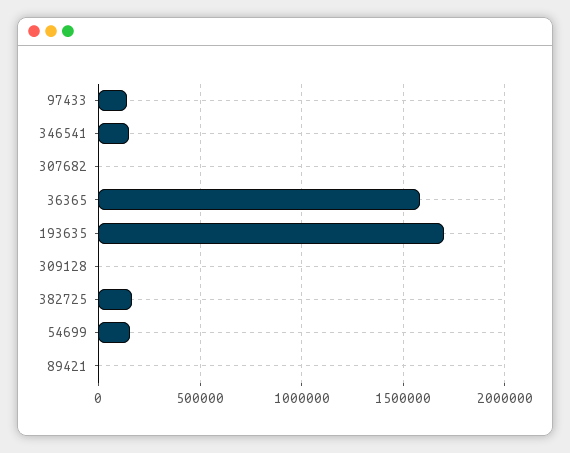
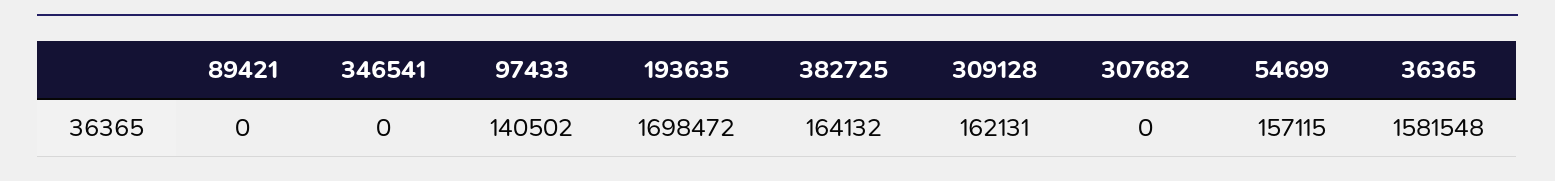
346541: 150000 -> 0
309128: 0 -> 162131

